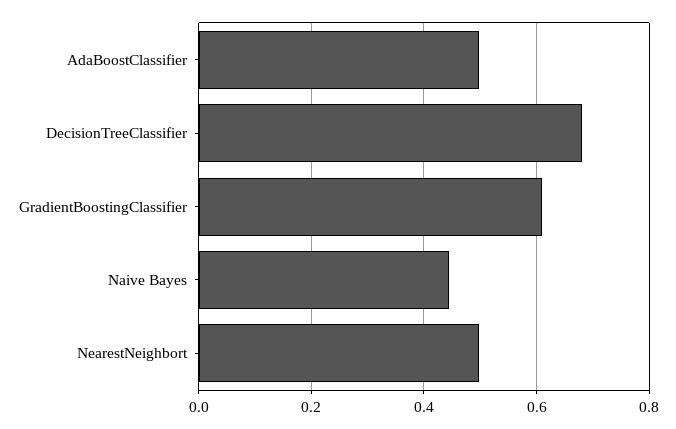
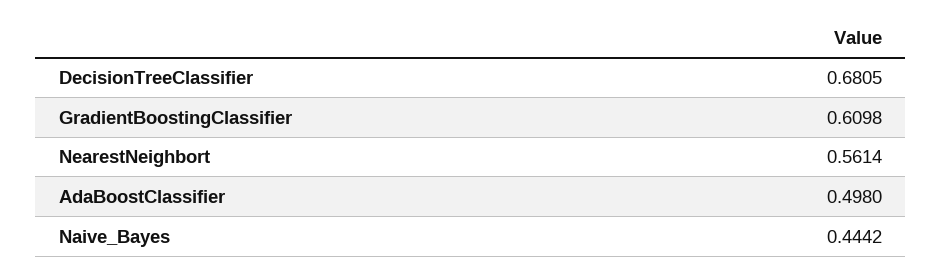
NearestNeighbort: 0.5 -> 0.5614

